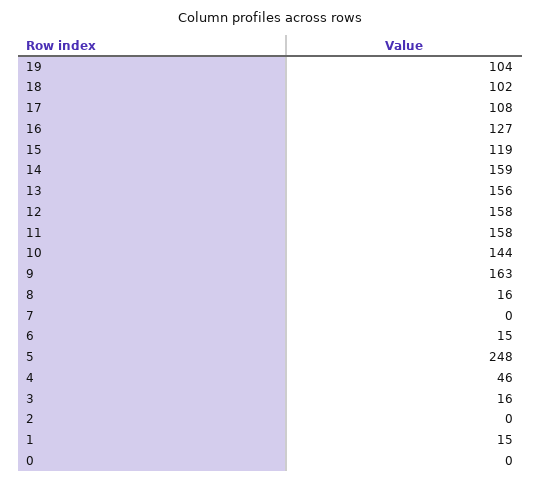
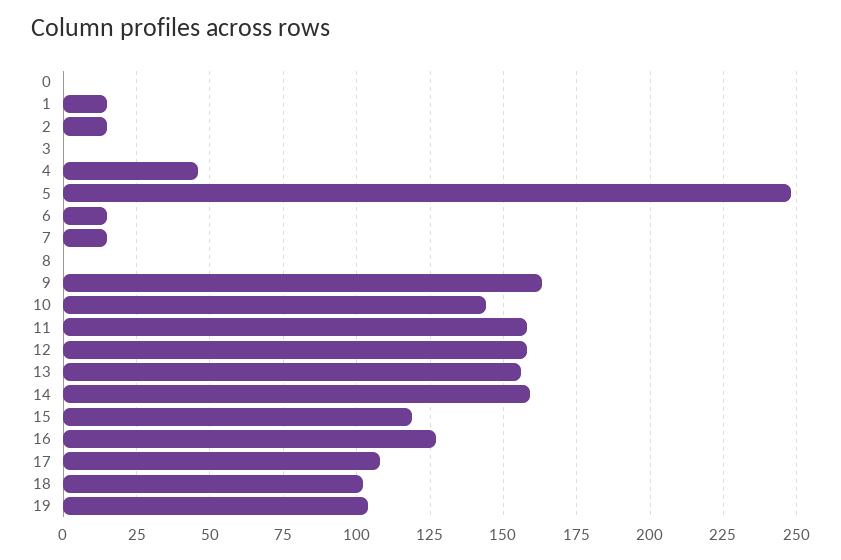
8: 16 -> 0
7: 0 -> 15
3: 16 -> 0
2: 0 -> 15

